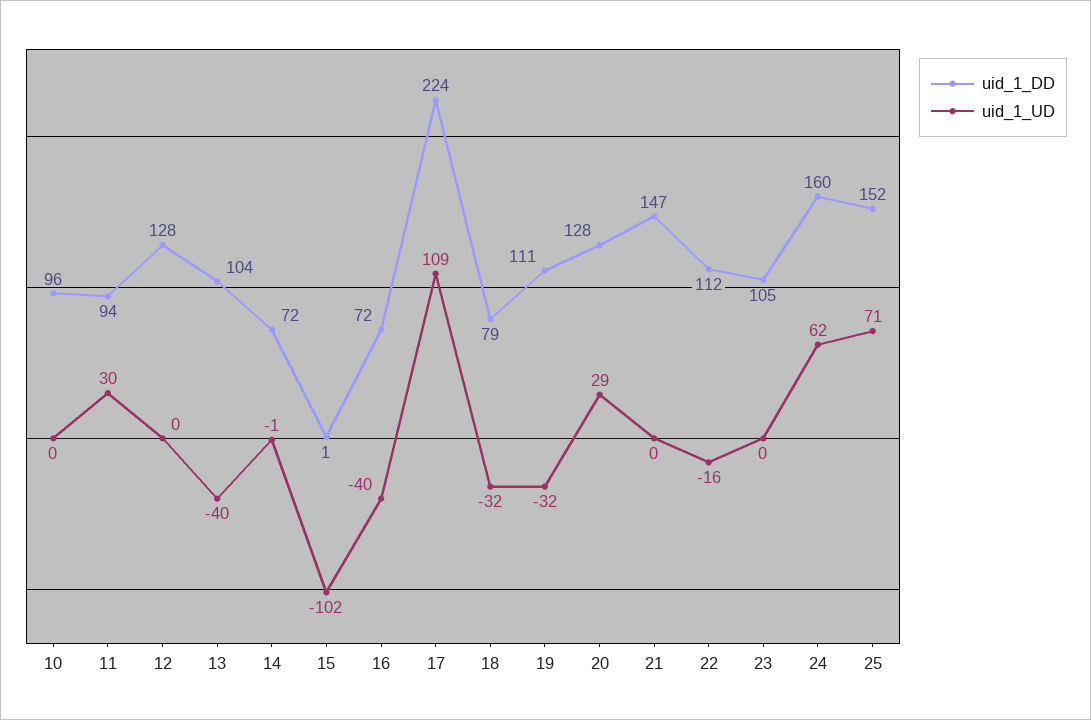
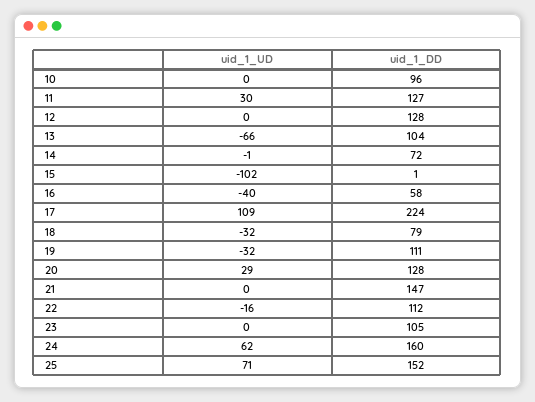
uid_1_DD, 11: 94 -> 127
uid_1_UD, 13: -40 -> -66
uid_1_DD, 16: 72 -> 58

